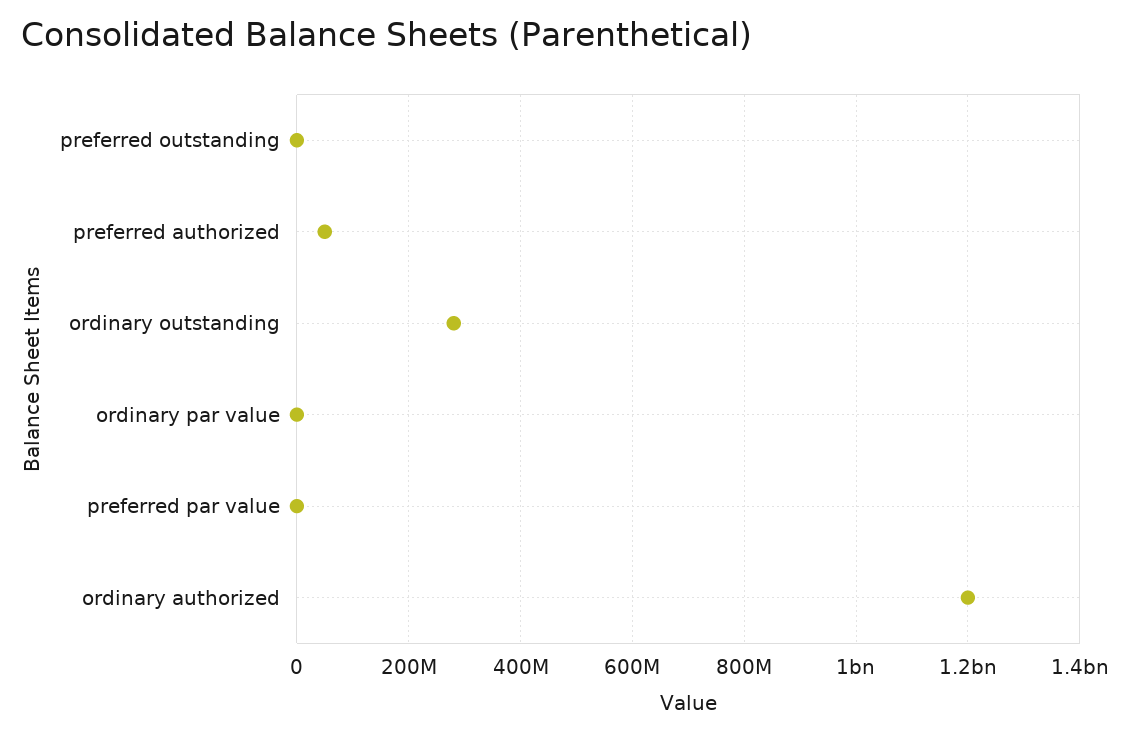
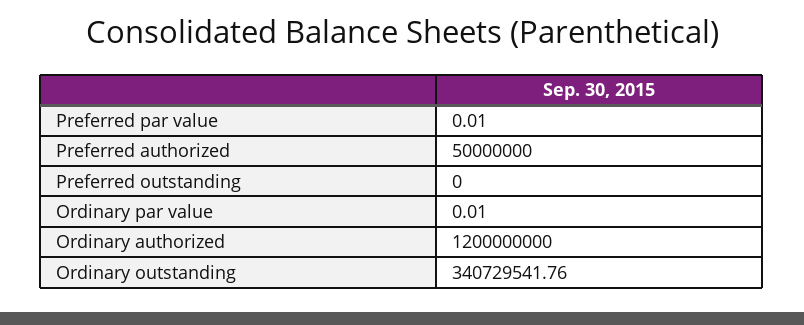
ordinary outstanding: 280000000 -> 340729541.76

